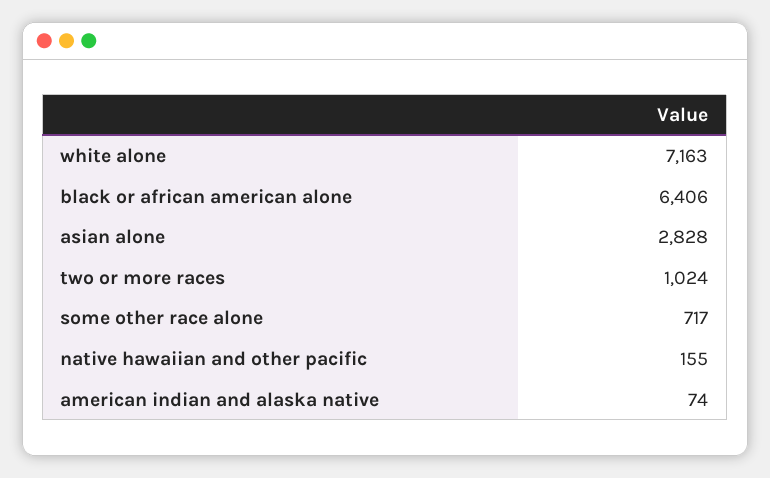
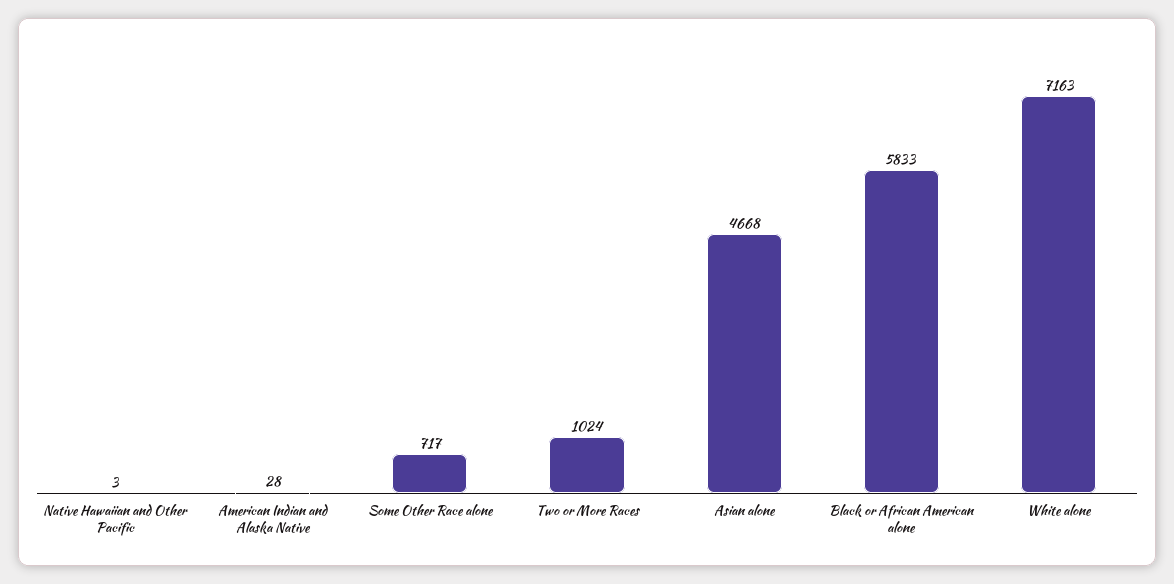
black or african american alone: 6406 -> 5833
asian alone: 2828 -> 4668
native hawaiian and other pacific: 155 -> 3
american indian and alaska native: 74 -> 28

